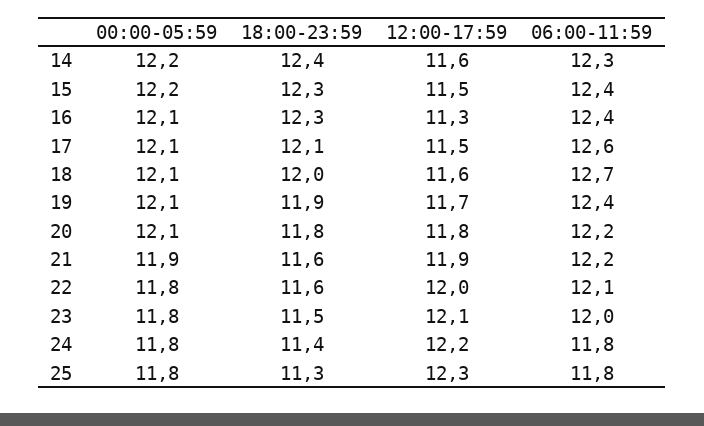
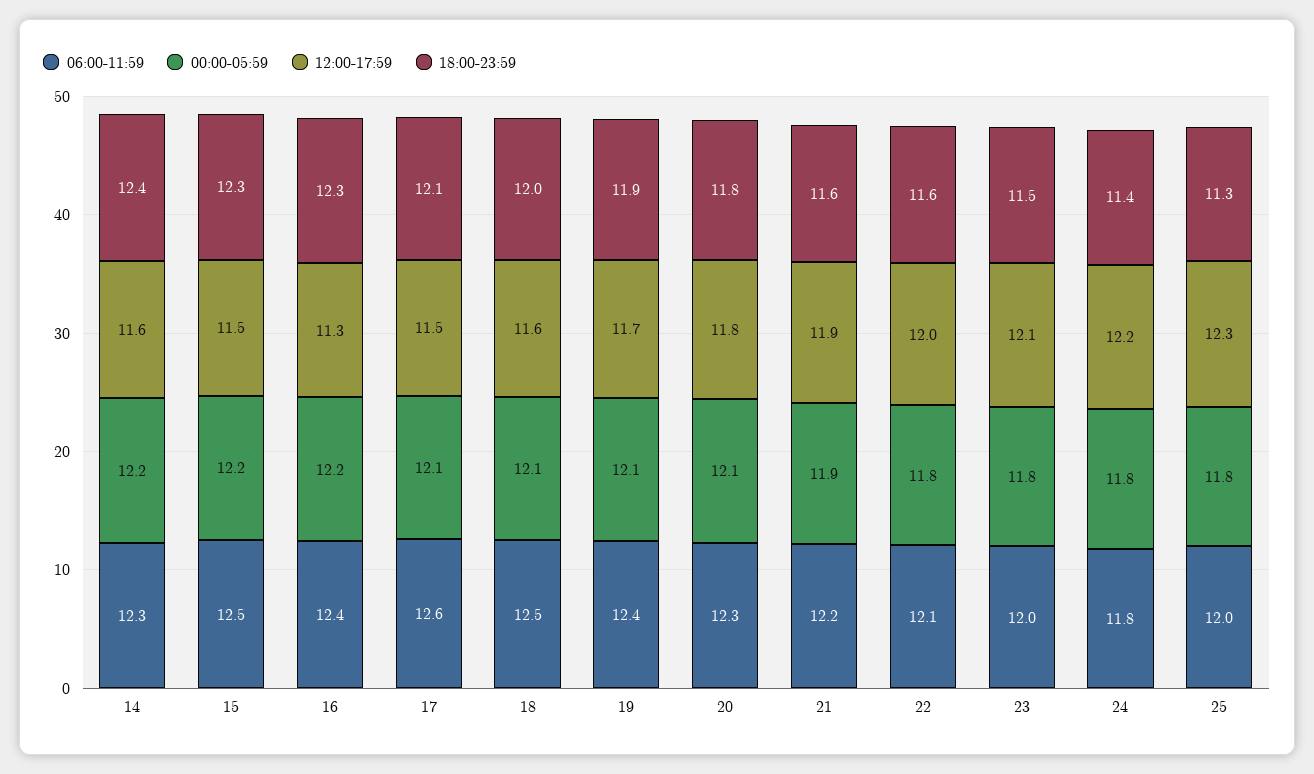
06:00-11:59, 15: 12.4 -> 12.5
00:00-05:59, 16: 12.1 -> 12.2
06:00-11:59, 18: 12.7 -> 12.5
06:00-11:59, 20: 12.2 -> 12.3
06:00-11:59, 25: 11.8 -> 12

